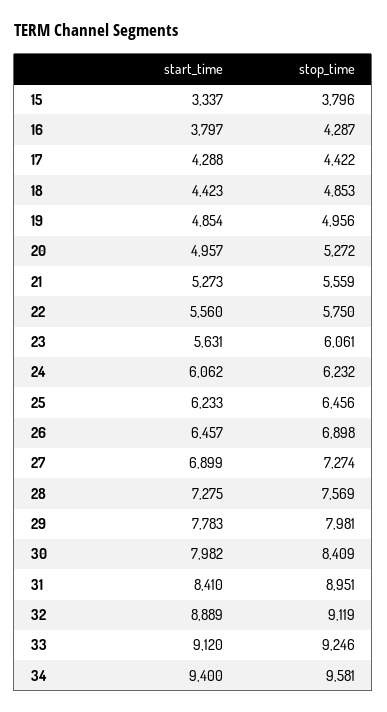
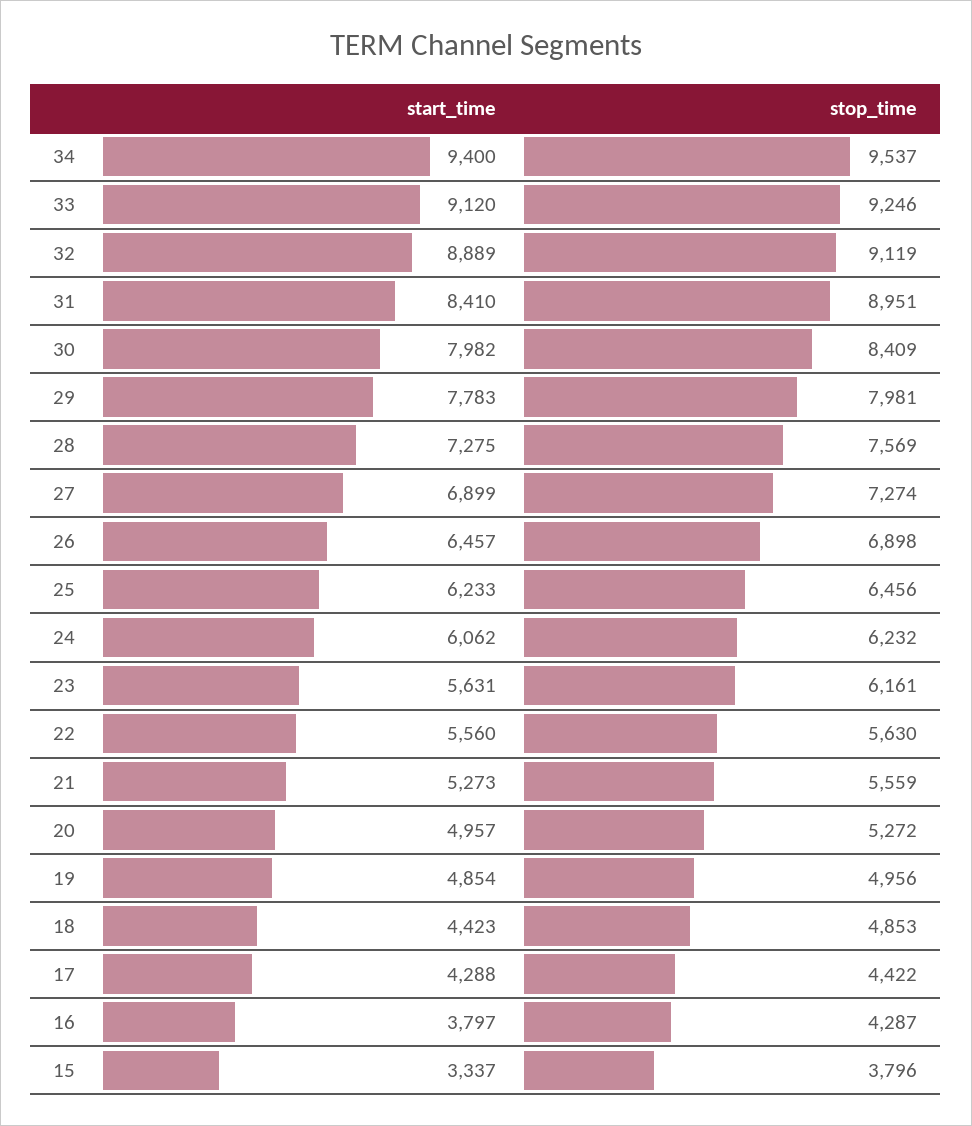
stop_time, 22: 5750 -> 5630
stop_time, 23: 6061 -> 6161
stop_time, 34: 9581 -> 9537

